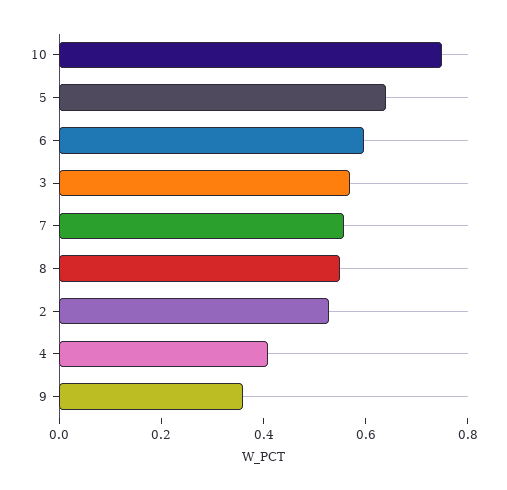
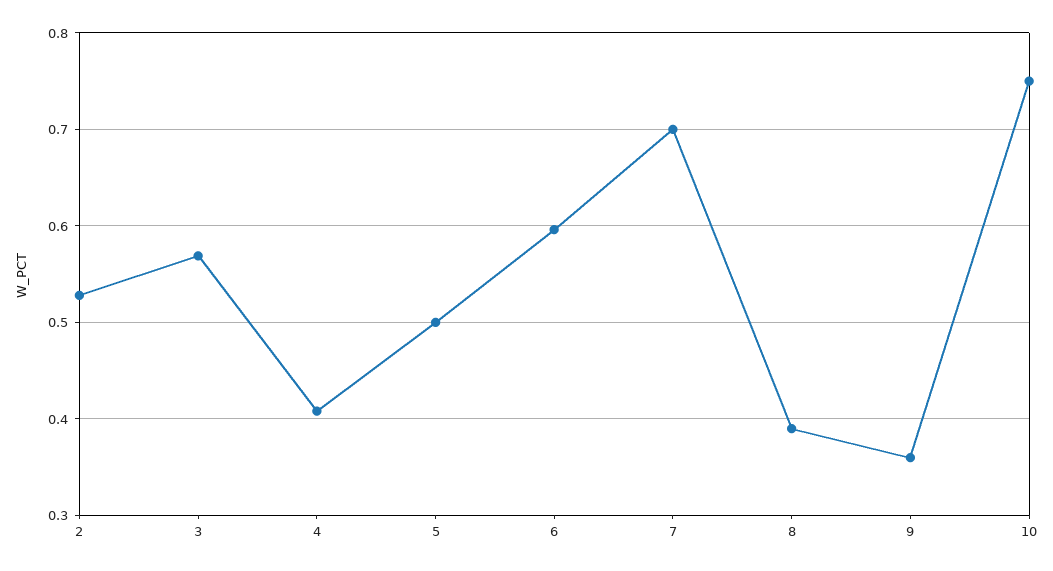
5: 0.65 -> 0.5
7: 0.55 -> 0.7
8: 0.55 -> 0.39

